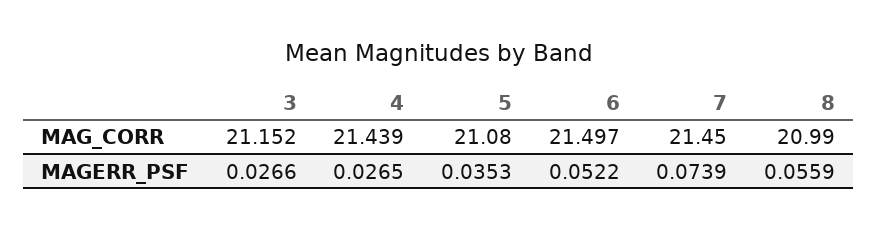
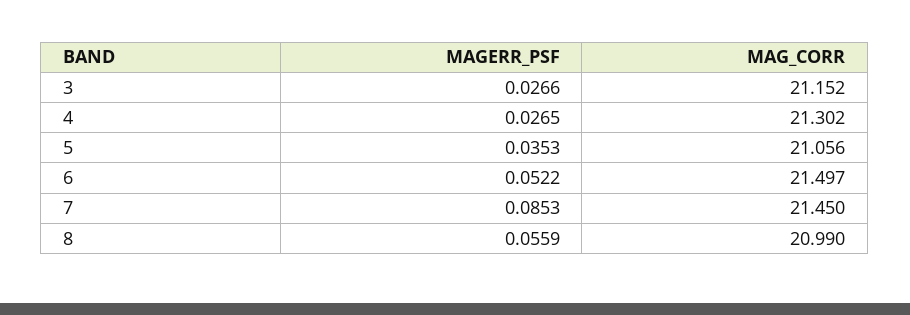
4, MAG_CORR: 21.439 -> 21.302
5, MAG_CORR: 21.08 -> 21.056
7, MAGERR_PSF: 0.0739 -> 0.0853

